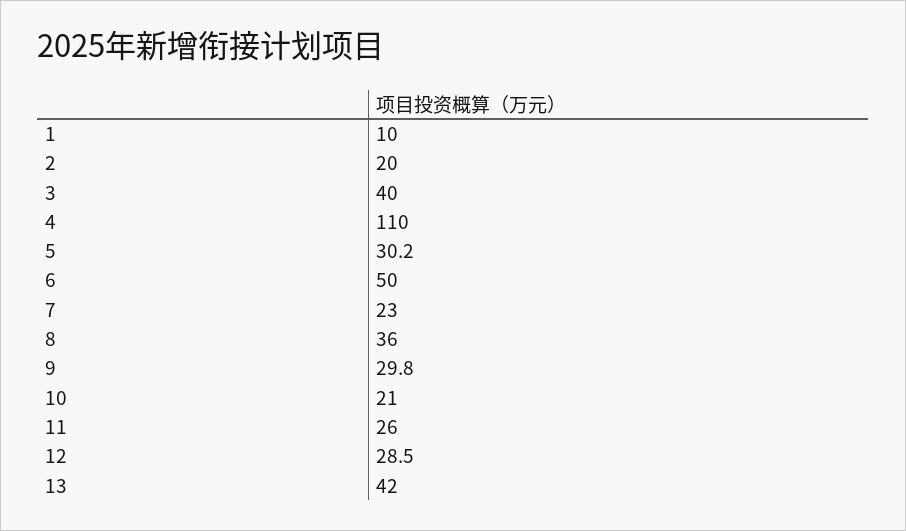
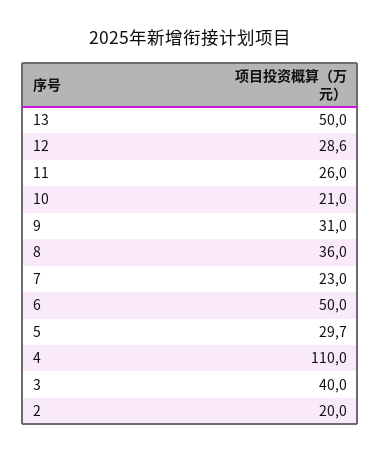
1: 10 -> none
5: 30.2 -> 29.7
9: 29.8 -> 31
12: 28.5 -> 28.6
13: 42 -> 50

